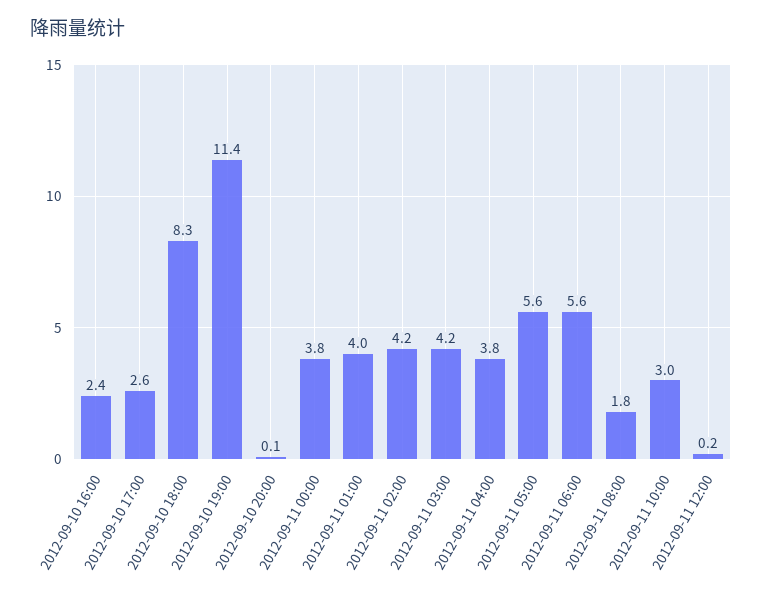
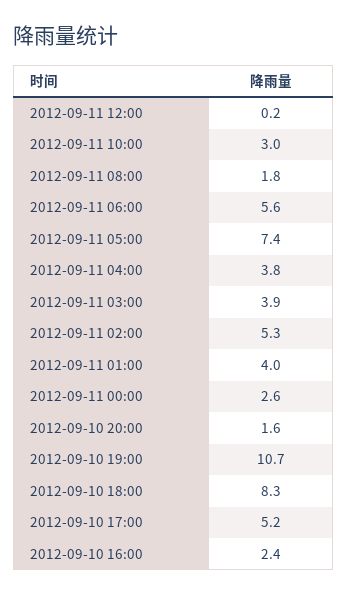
2012-09-10 17:00: 2.6 -> 5.2
2012-09-10 19:00: 11.4 -> 10.7
2012-09-10 20:00: 0.1 -> 1.6
2012-09-11 00:00: 3.8 -> 2.6
2012-09-11 02:00: 4.2 -> 5.3
2012-09-11 03:00: 4.2 -> 3.9
2012-09-11 05:00: 5.6 -> 7.4

